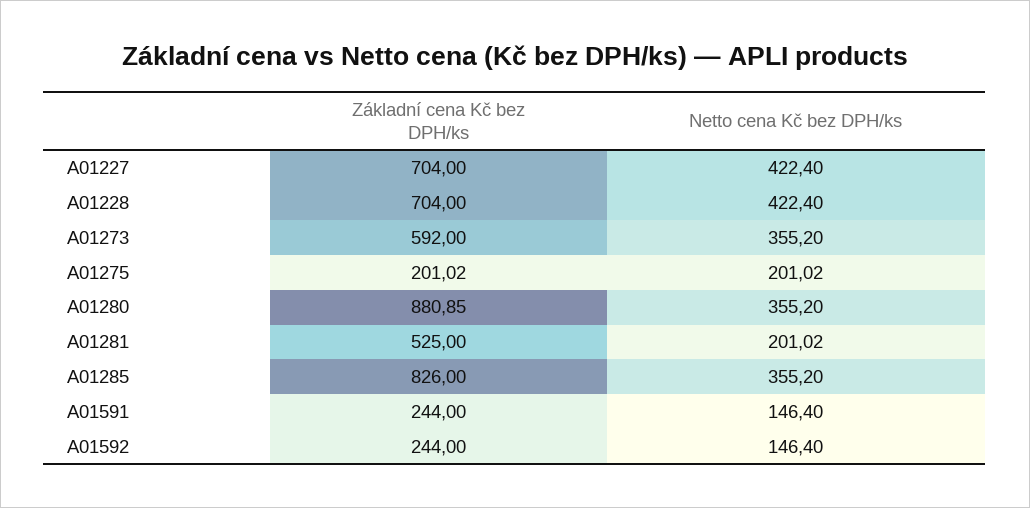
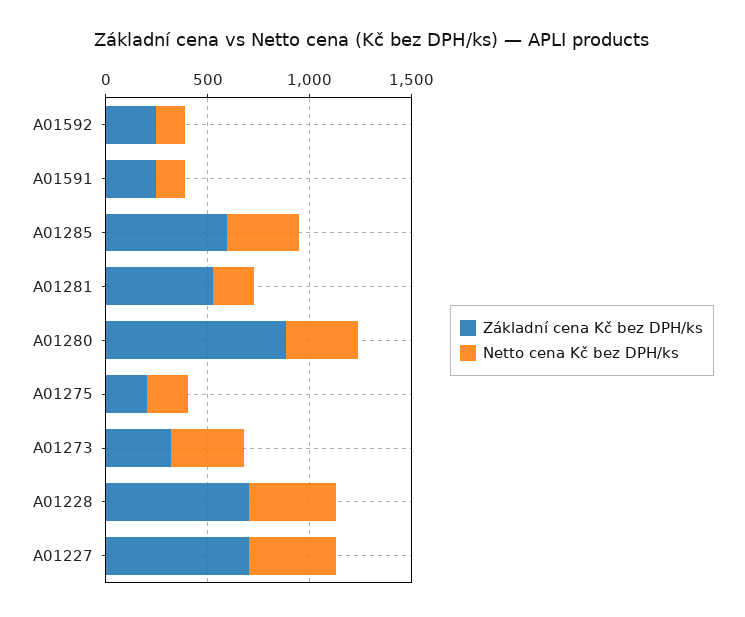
Základní cena Kč bez DPH/ks, A01273: 592 -> 300
Základní cena Kč bez DPH/ks, A01285: 826 -> 600

